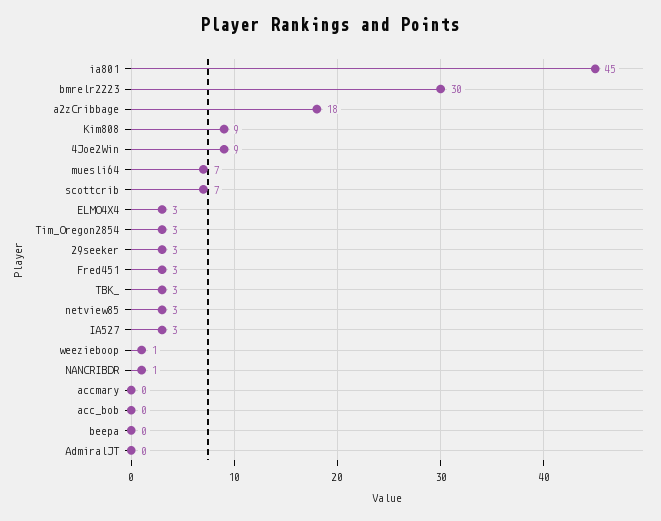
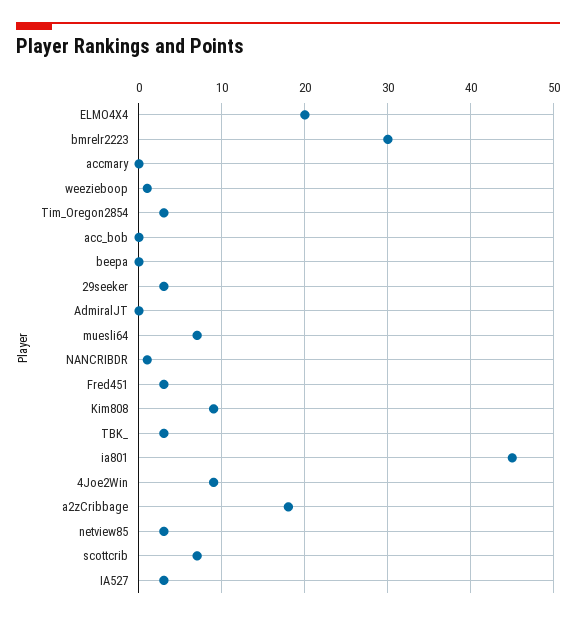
ELMO4X4: 3 -> 20

